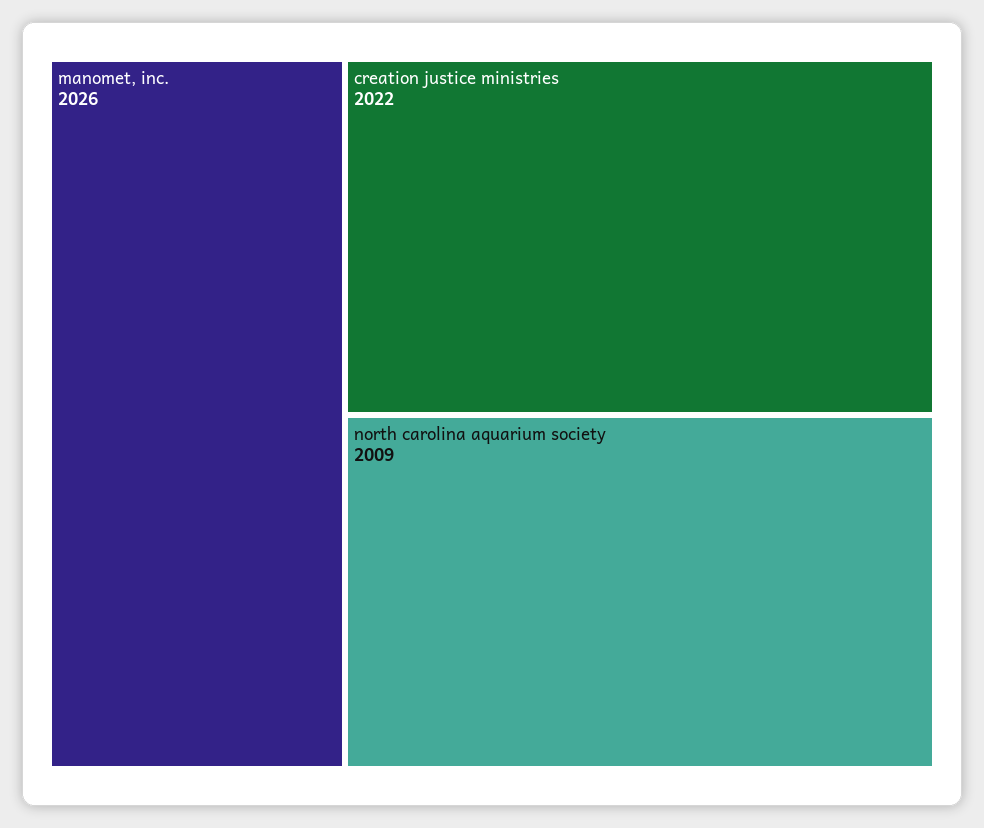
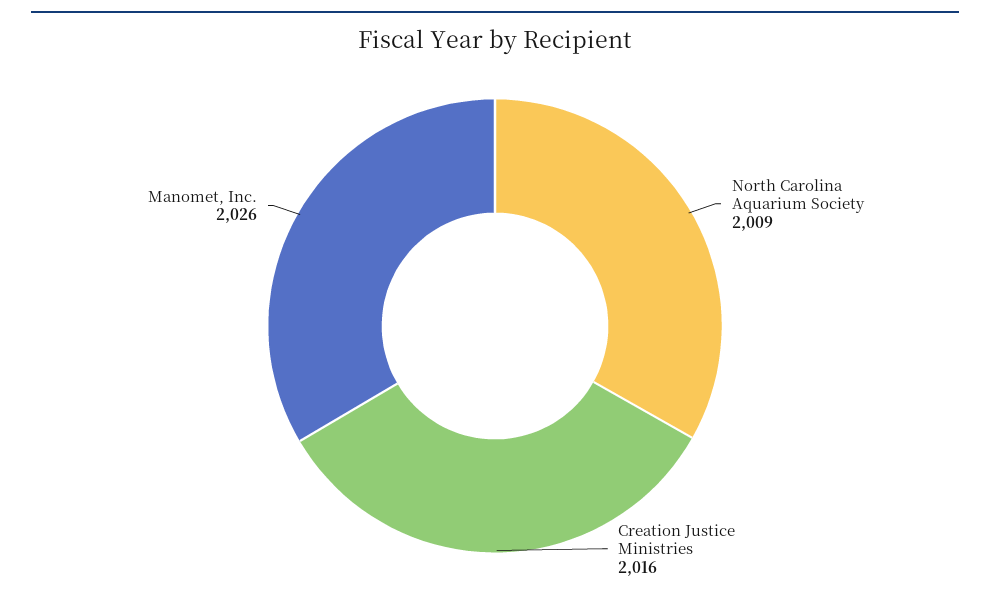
creation justice ministries: 2022 -> 2016

